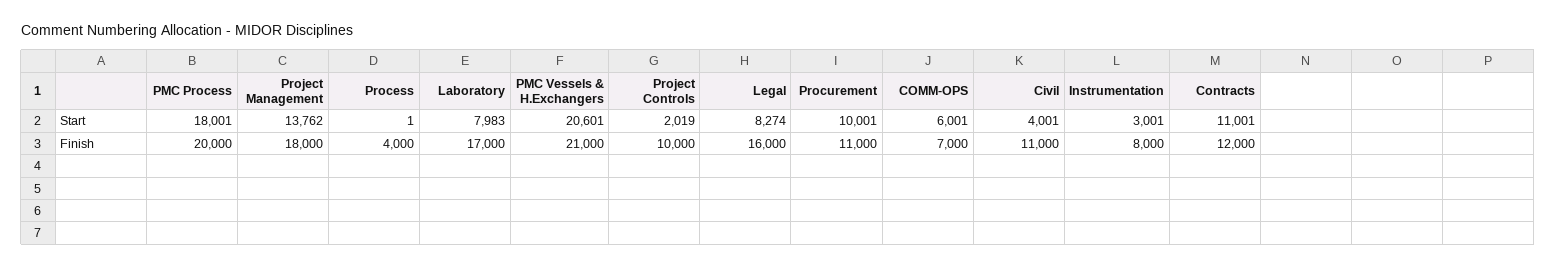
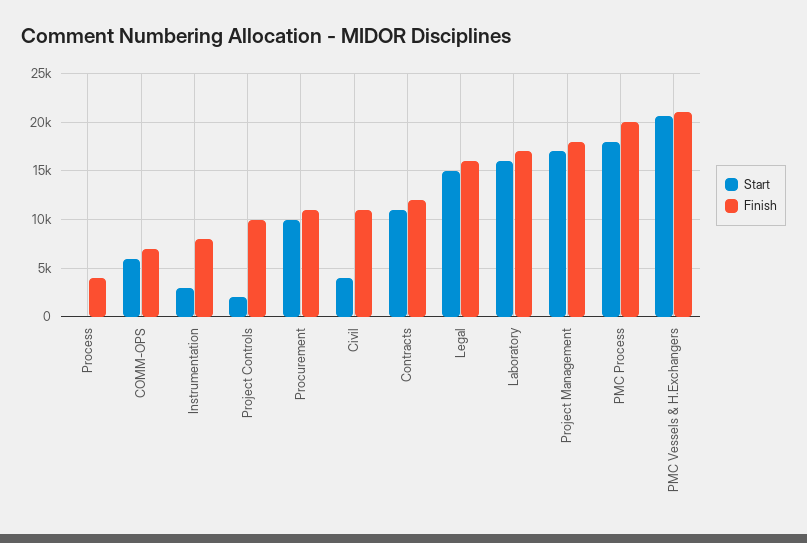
Start, Project Management: 13762 -> 17000
Start, Laboratory: 7983 -> 16000
Start, Legal: 8274 -> 15000

